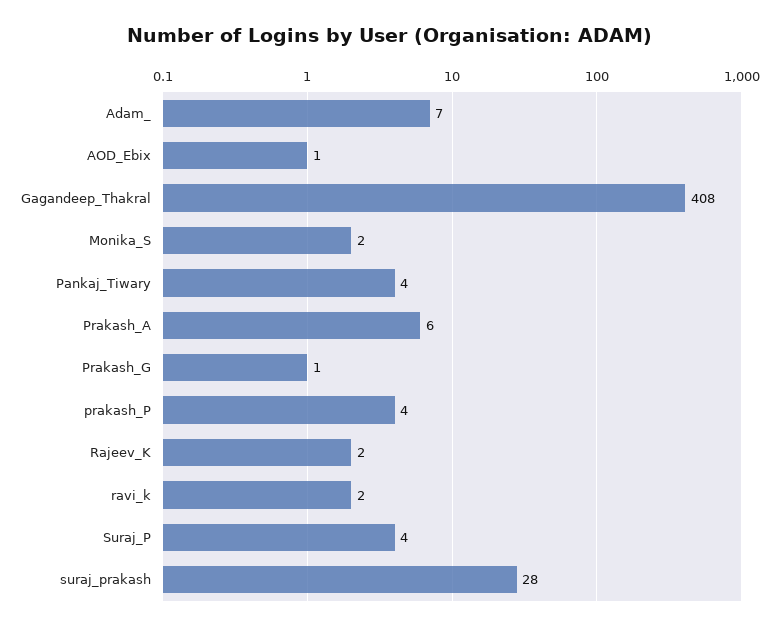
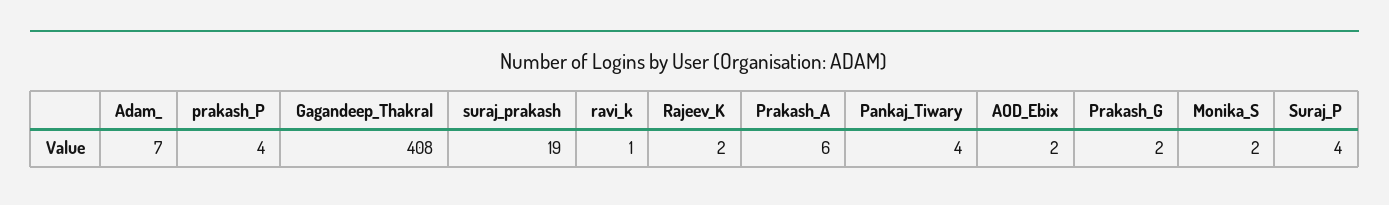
AOD_Ebix: 1 -> 2
Prakash_G: 1 -> 2
ravi_k: 2 -> 1
suraj_prakash: 28 -> 19

